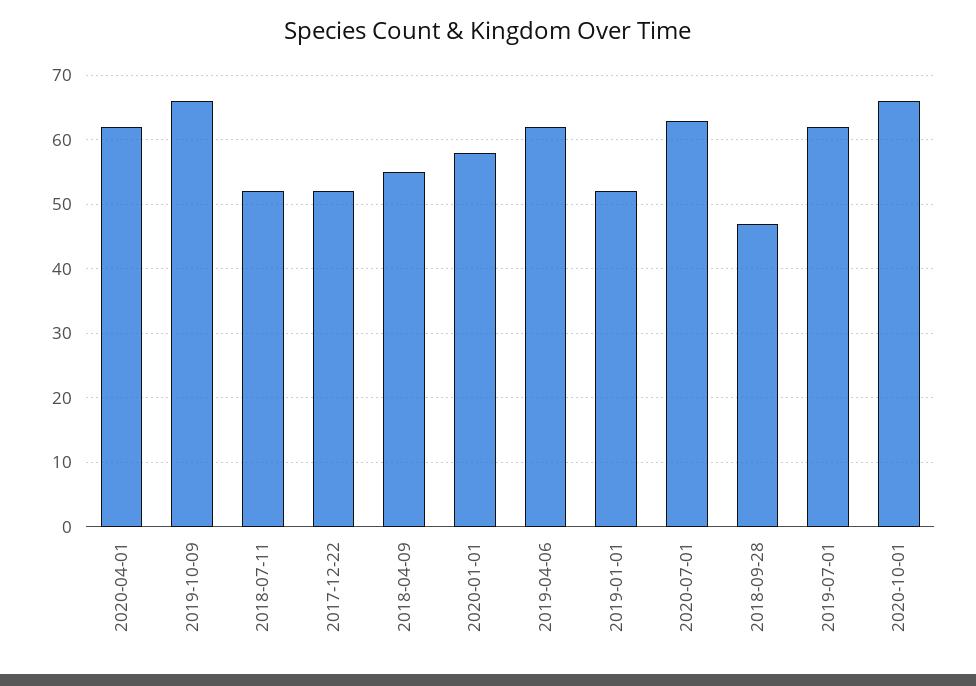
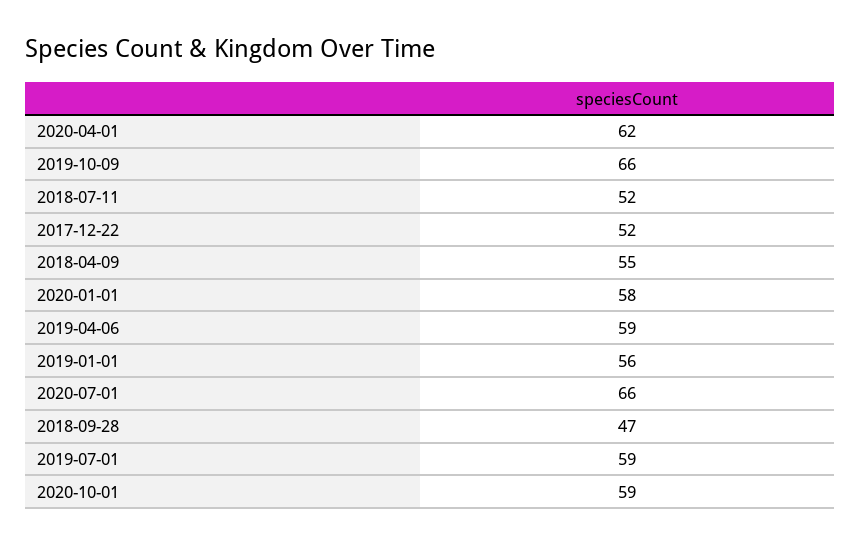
2019-04-06: 62 -> 59
2019-01-01: 52 -> 56
2020-07-01: 63 -> 66
2019-07-01: 62 -> 59
2020-10-01: 66 -> 59

